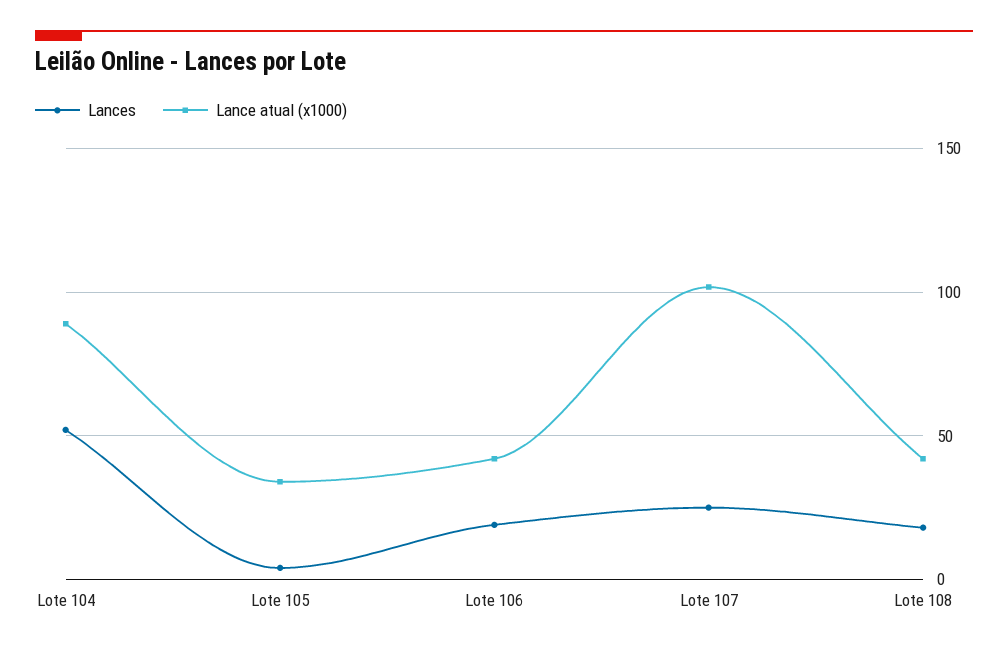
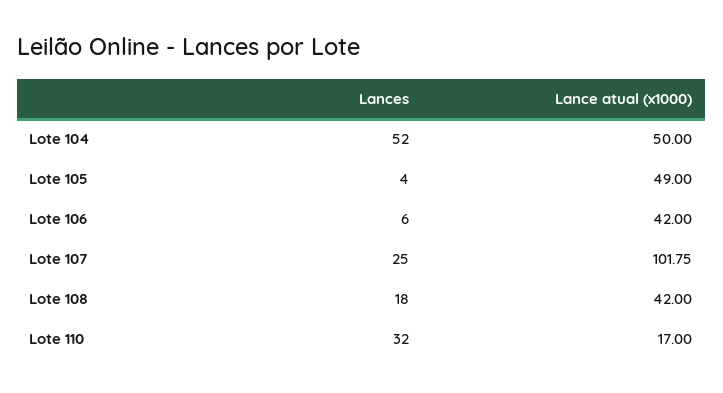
Lance atual (x1000), Lote 104: 90 -> 50
Lance atual (x1000), Lote 105: 35 -> 49
Lances, Lote 106: 20 -> 6
Lances, Lote 110: none -> 32
Lance atual (x1000), Lote 110: none -> 17

